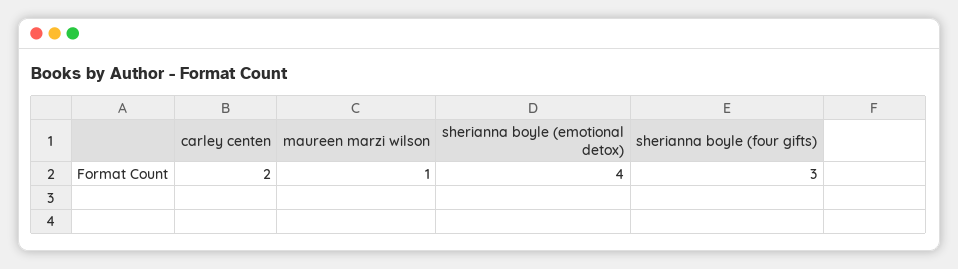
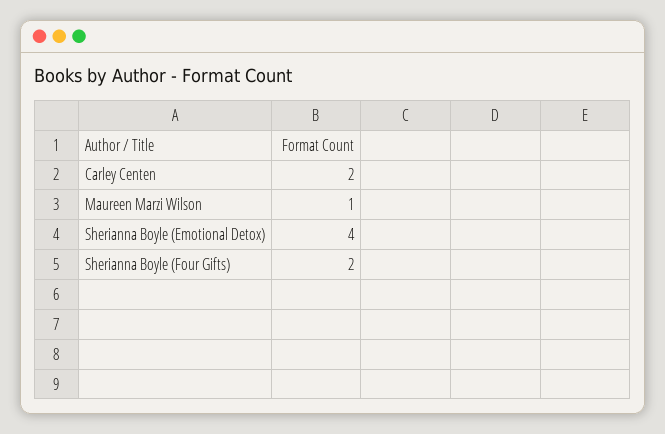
sherianna boyle (four gifts): 3 -> 2

